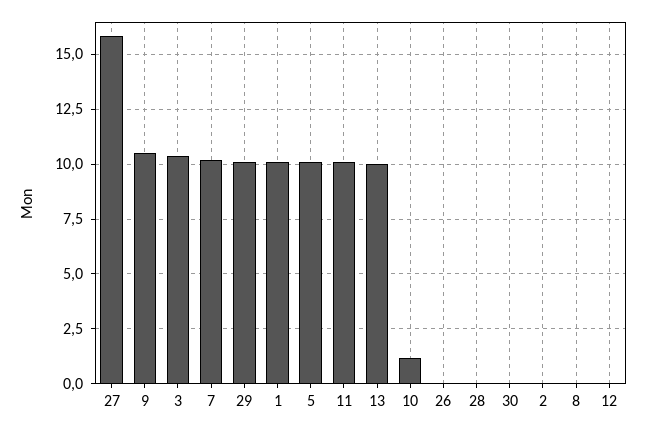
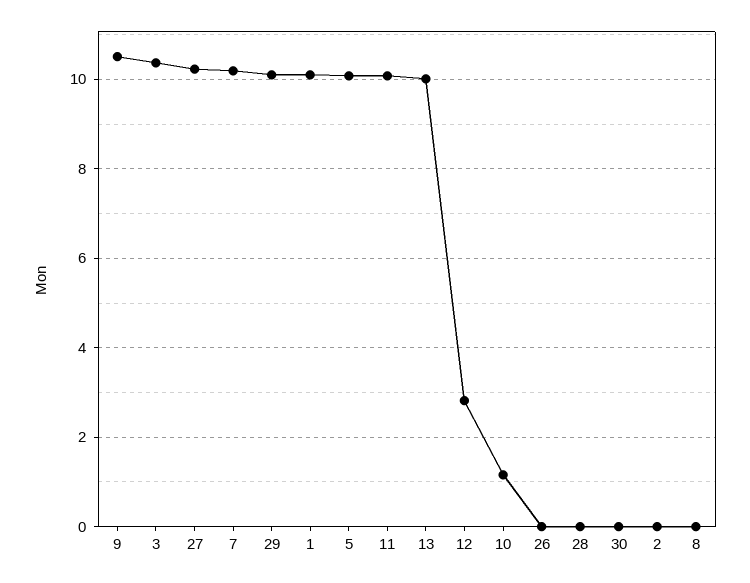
27: 16 -> 10.2
12: 0 -> 2.8

